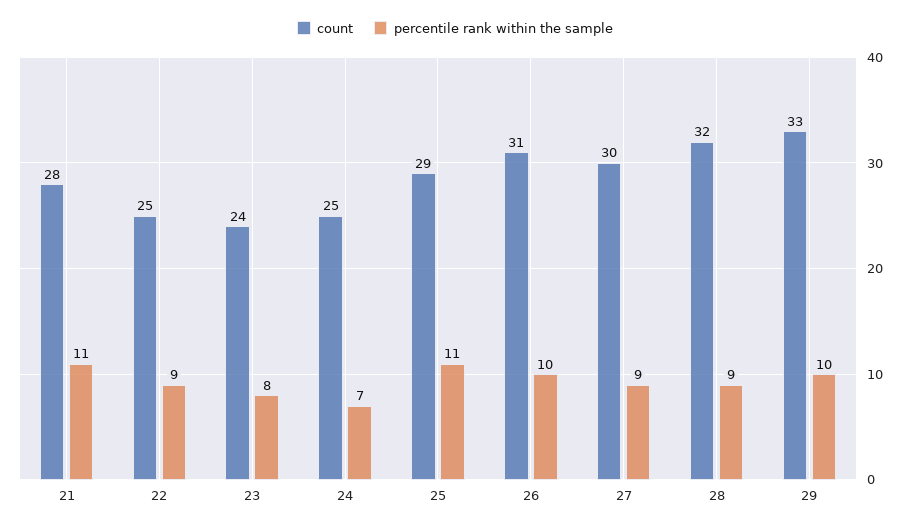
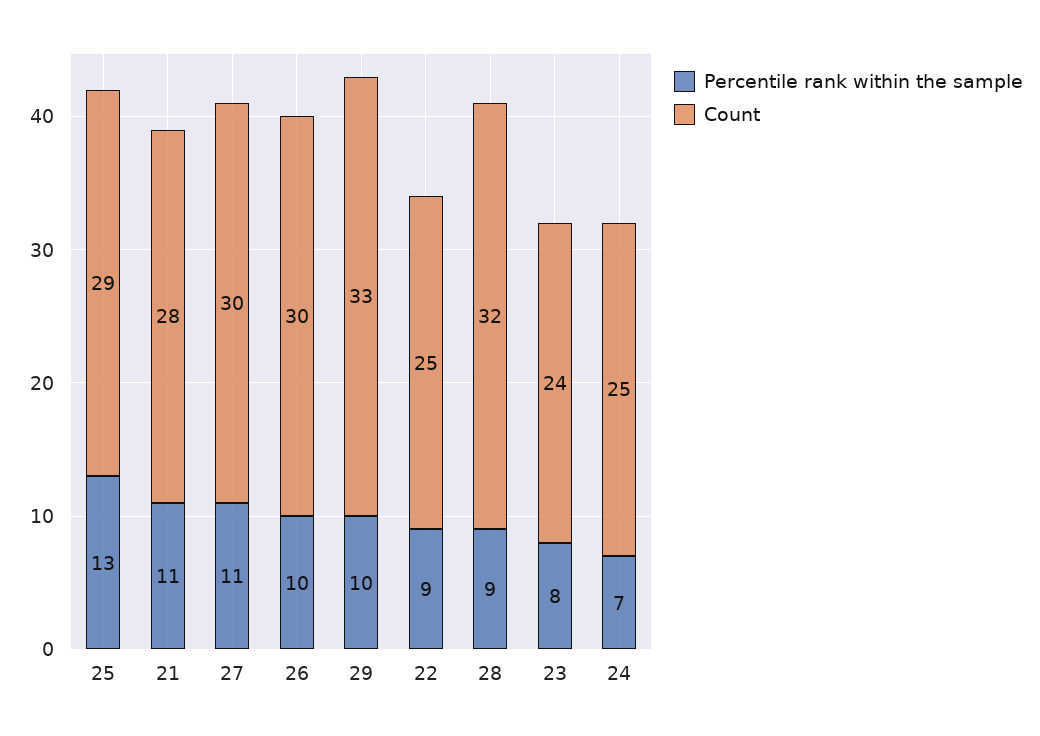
percentile rank within the sample, 25: 11 -> 13
count, 26: 31 -> 30
percentile rank within the sample, 27: 9 -> 11

